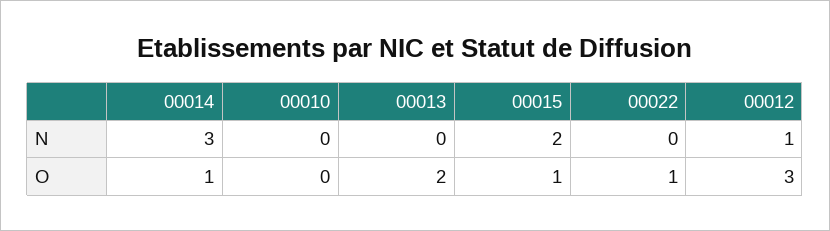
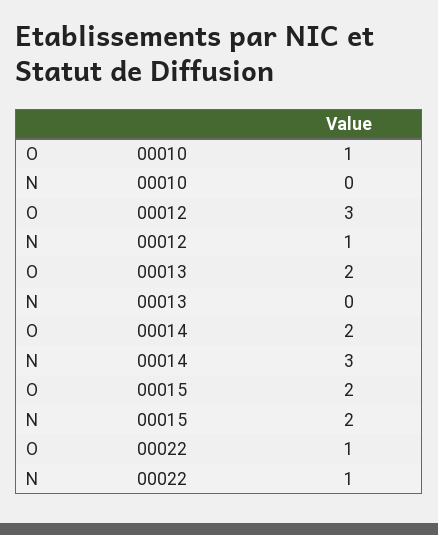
00022, N: 0 -> 1
00014, O: 1 -> 2
00010, O: 0 -> 1
00015, O: 1 -> 2

